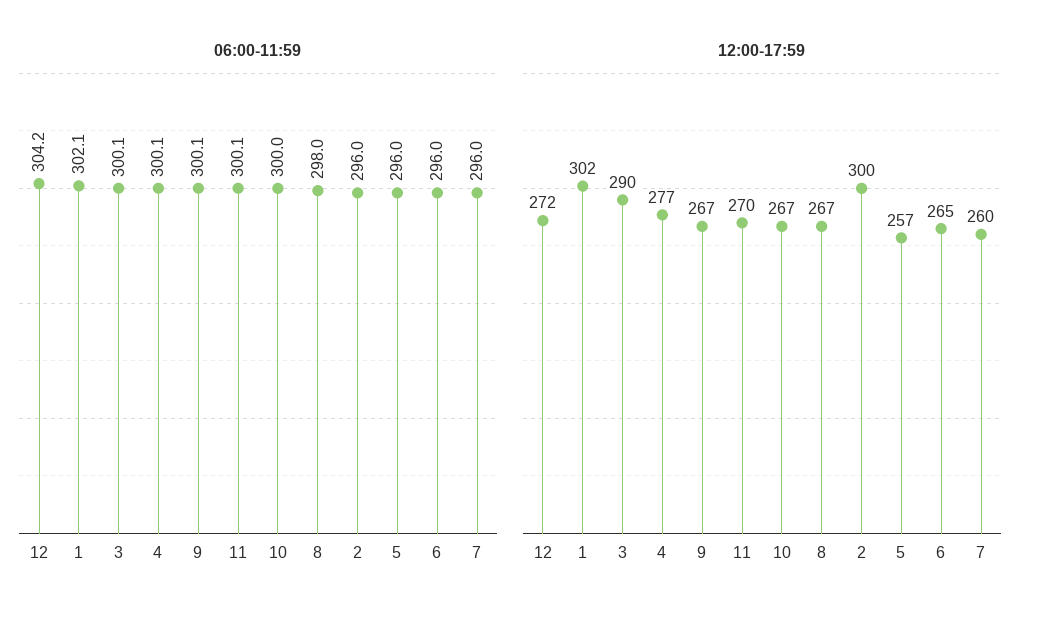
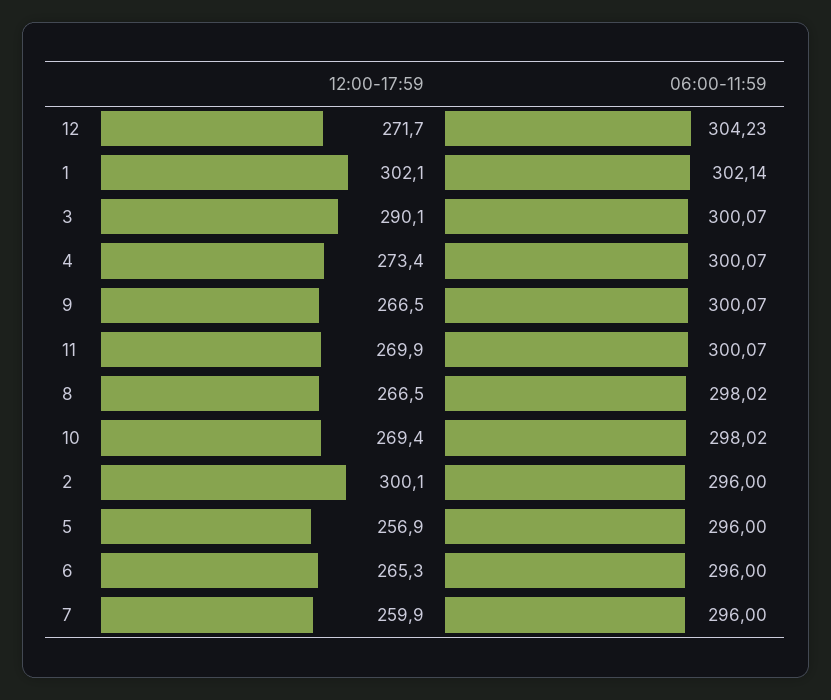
06:00-11:59, 10: 300 -> 298.02
12:00-17:59, 4: 277 -> 273.4
12:00-17:59, 10: 267 -> 269.4

